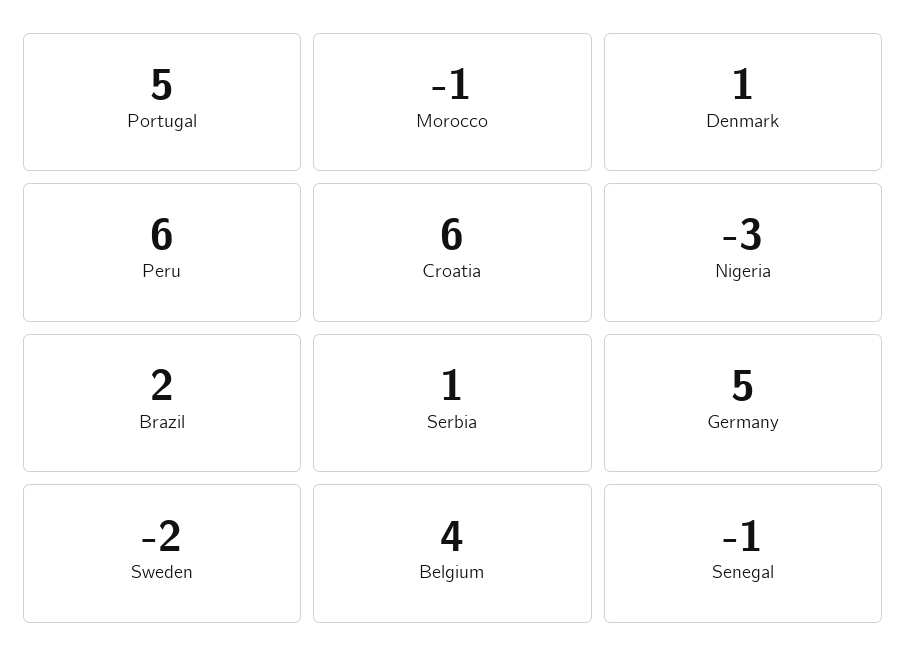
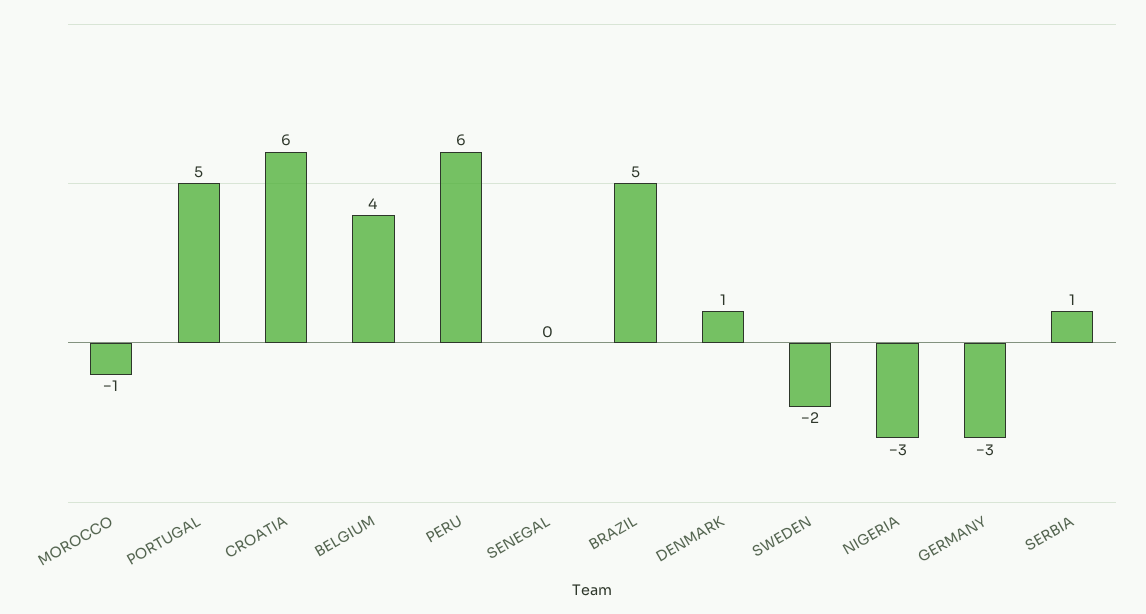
Brazil: 2 -> 5
Germany: 5 -> -3
Senegal: -1 -> 0

